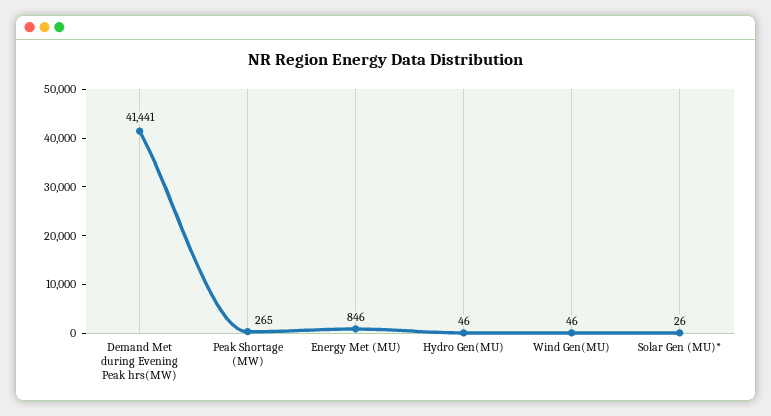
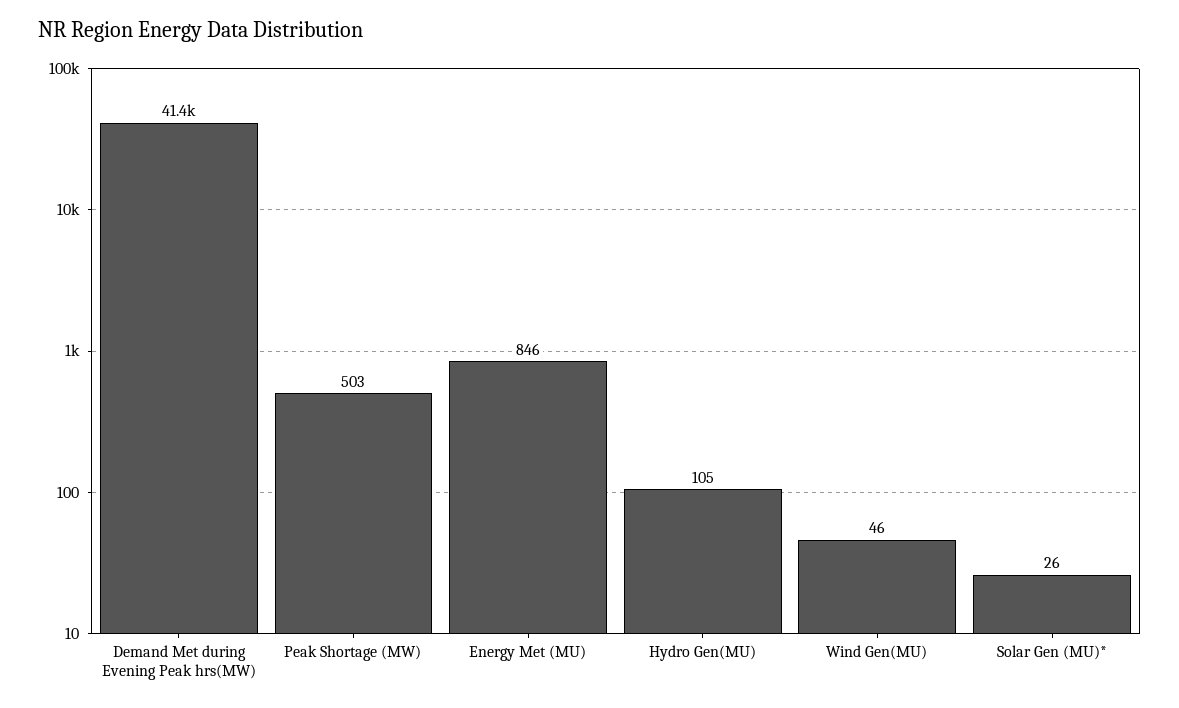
Peak Shortage (MW): 265 -> 503
Hydro Gen(MU): 46 -> 105

